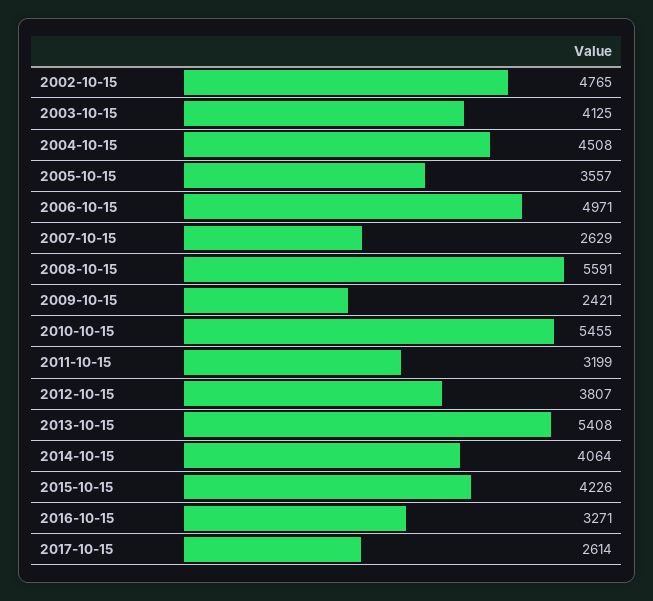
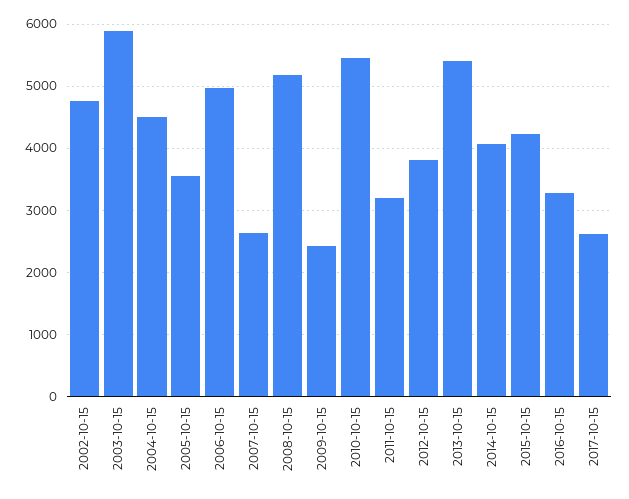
2003-10-15: 4125 -> 5900
2008-10-15: 5591 -> 5200

